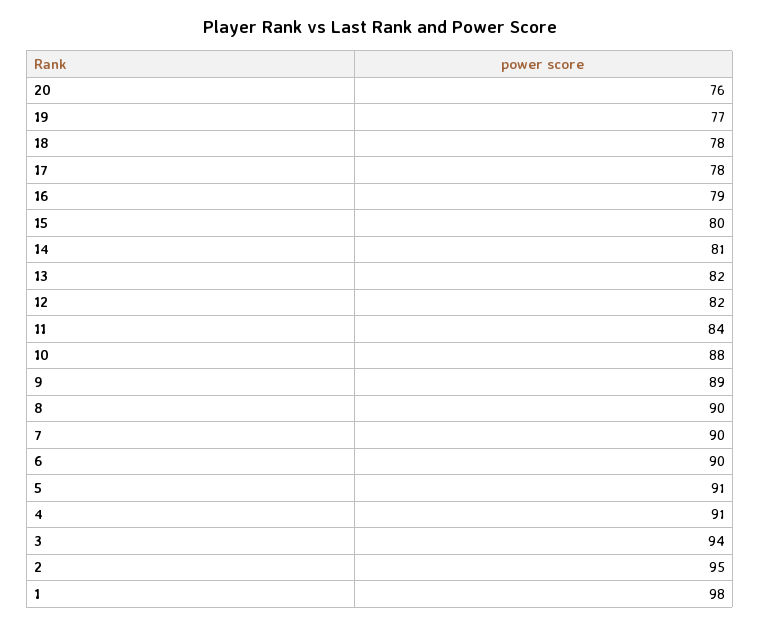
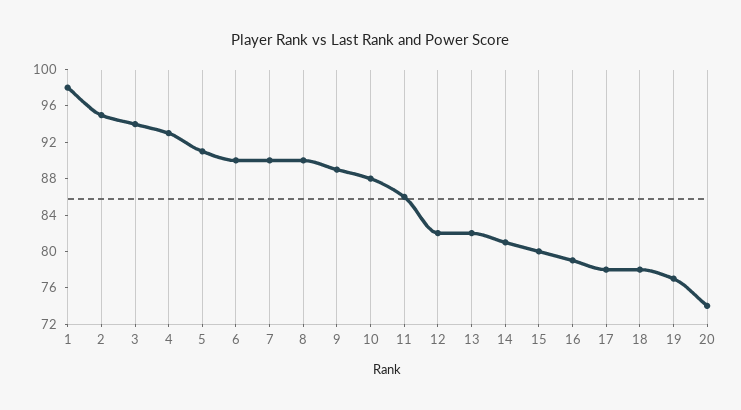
20: 76 -> 74
11: 84 -> 86
4: 91 -> 93

